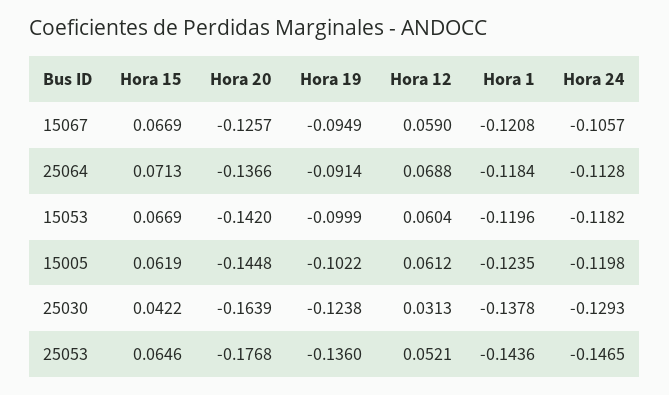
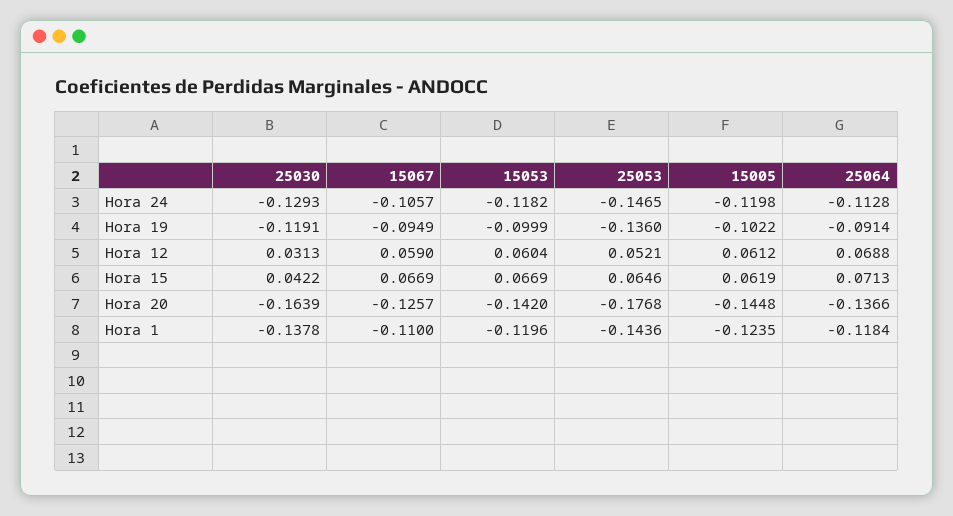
Hora 1, 15067: -0.1208 -> -0.11
Hora 19, 25030: -0.1238 -> -0.1191

